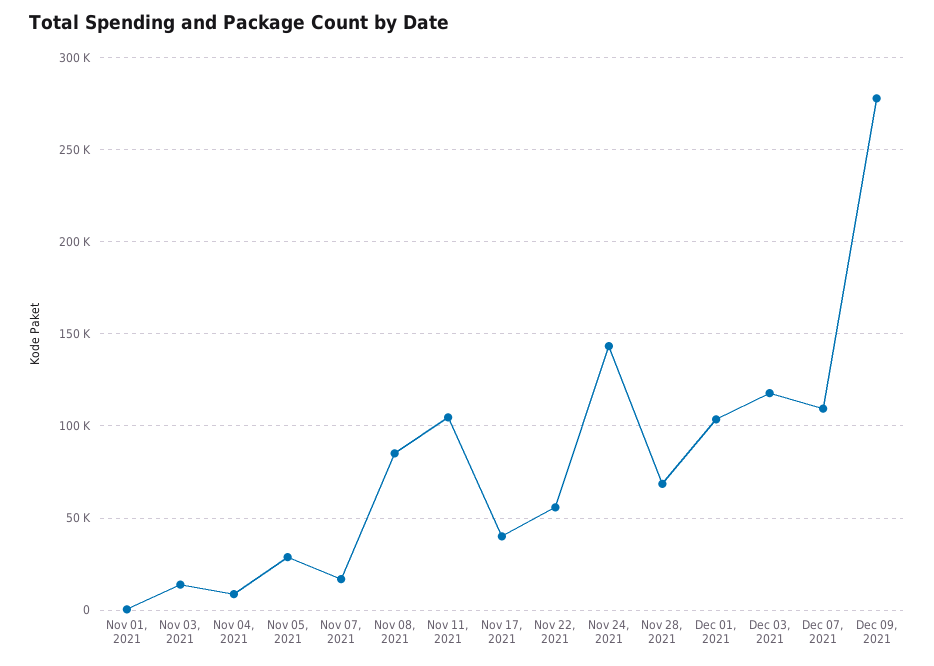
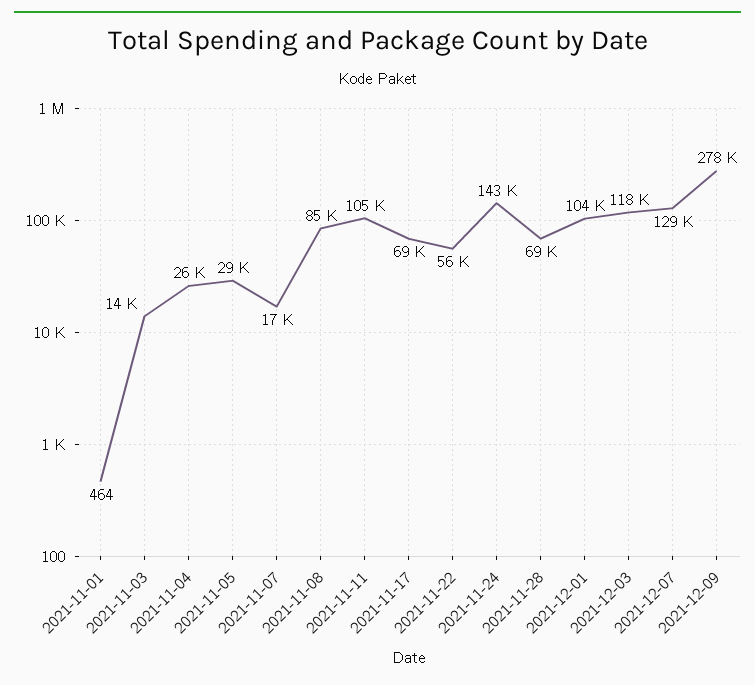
Nov 04, 2021: 10000 -> 26000
Nov 17, 2021: 40000 -> 69000
Dec 07, 2021: 110000 -> 129000

